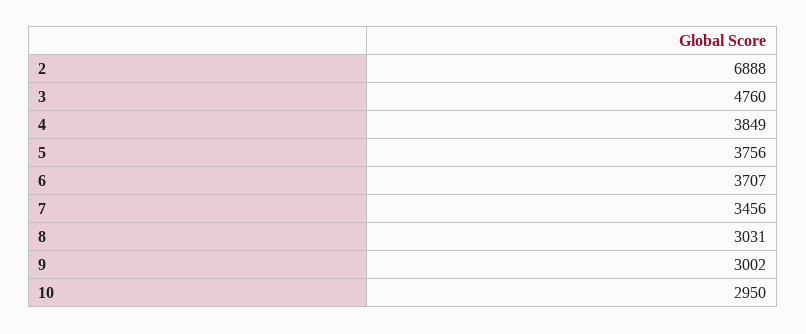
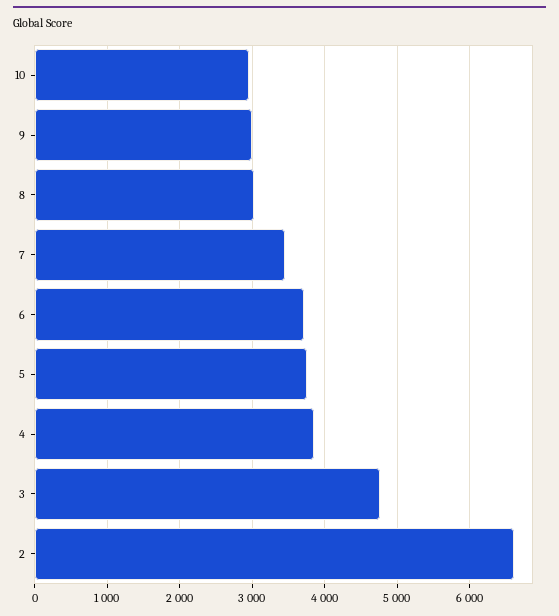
2: 6888 -> 6600

